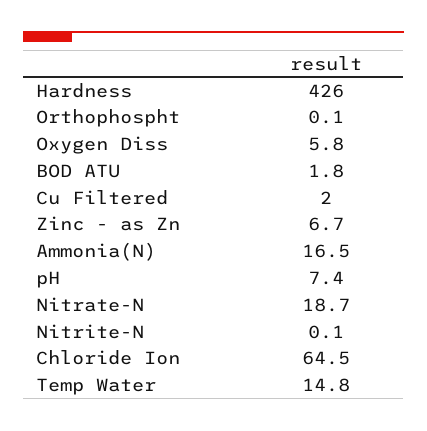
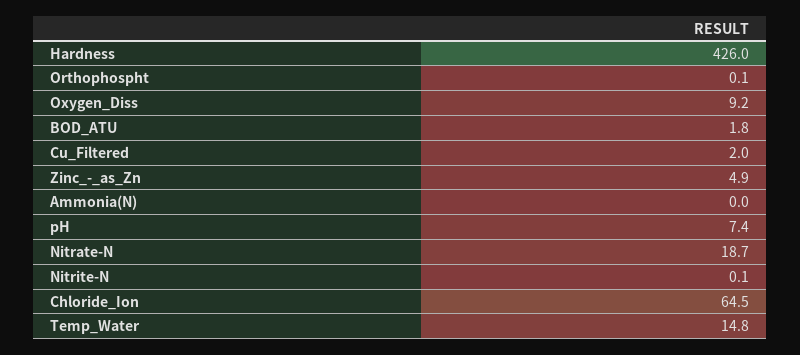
Oxygen Diss: 5.8 -> 9.2
Zinc - as Zn: 6.7 -> 4.9
Ammonia(N): 16.5 -> 0

